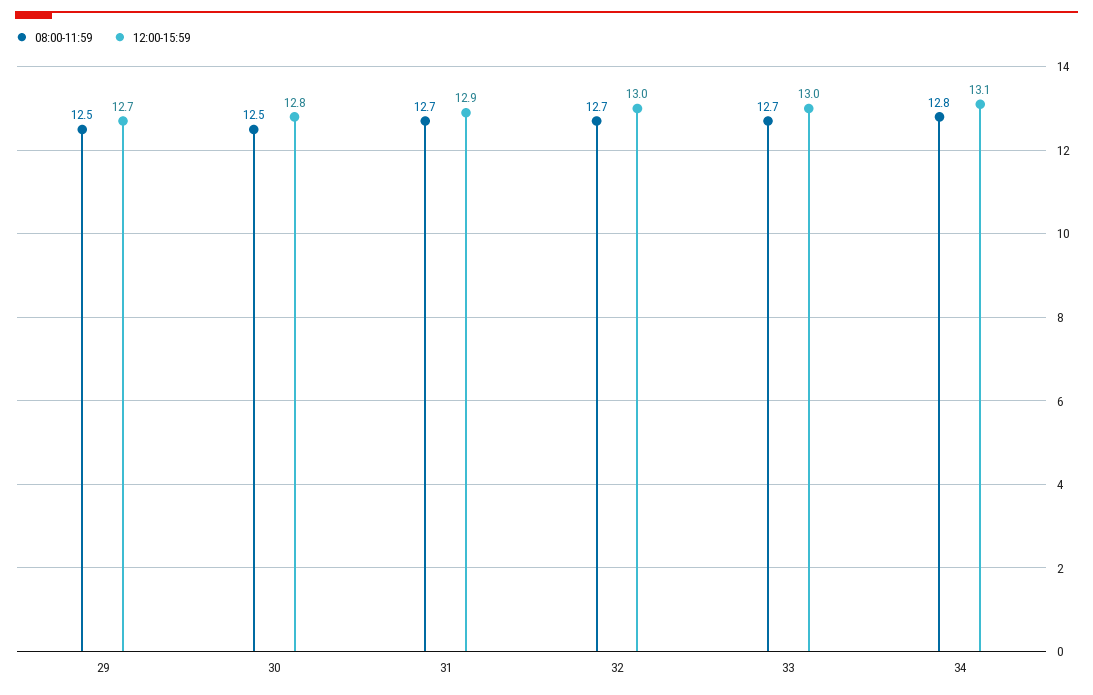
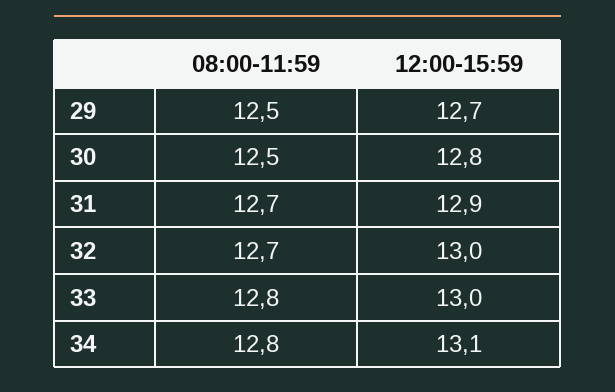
08:00-11:59, 33: 12.7 -> 12.8

